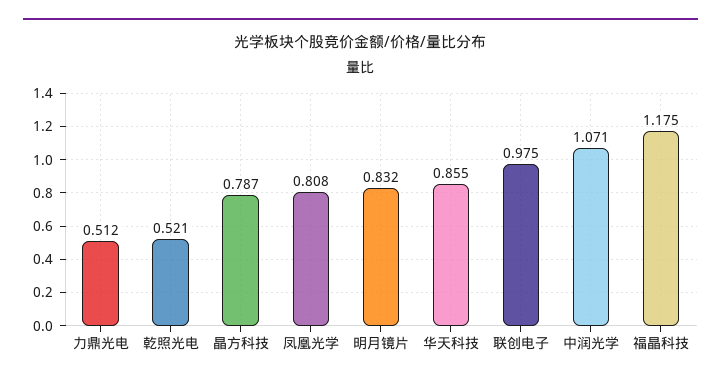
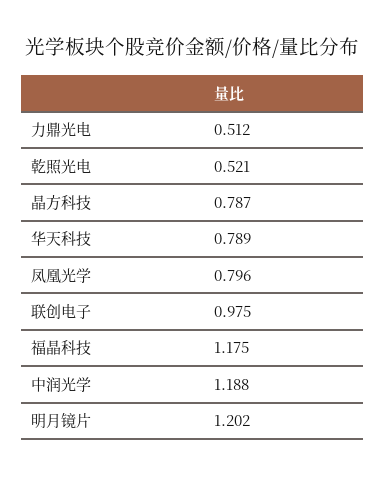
凤凰光学: 0.808 -> 0.796
明月镜片: 0.832 -> 1.202
华天科技: 0.855 -> 0.789
中润光学: 1.071 -> 1.188

